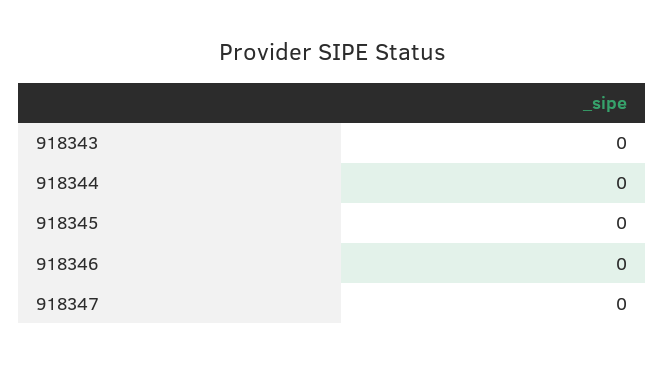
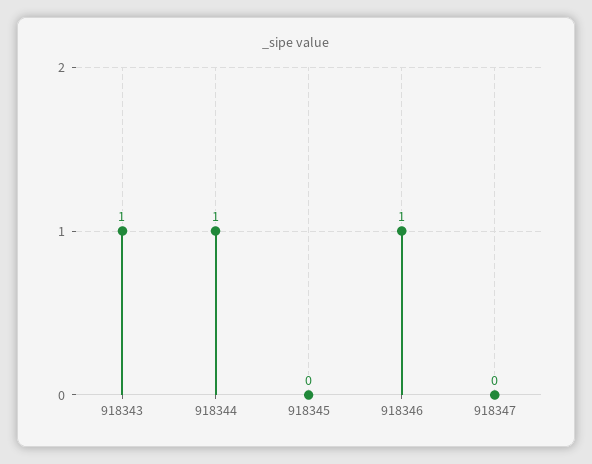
918343: 0 -> 1
918344: 0 -> 1
918346: 0 -> 1

